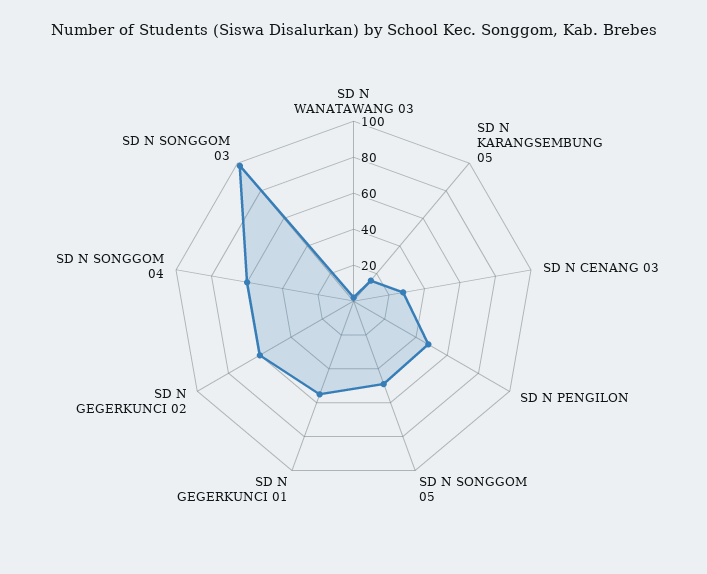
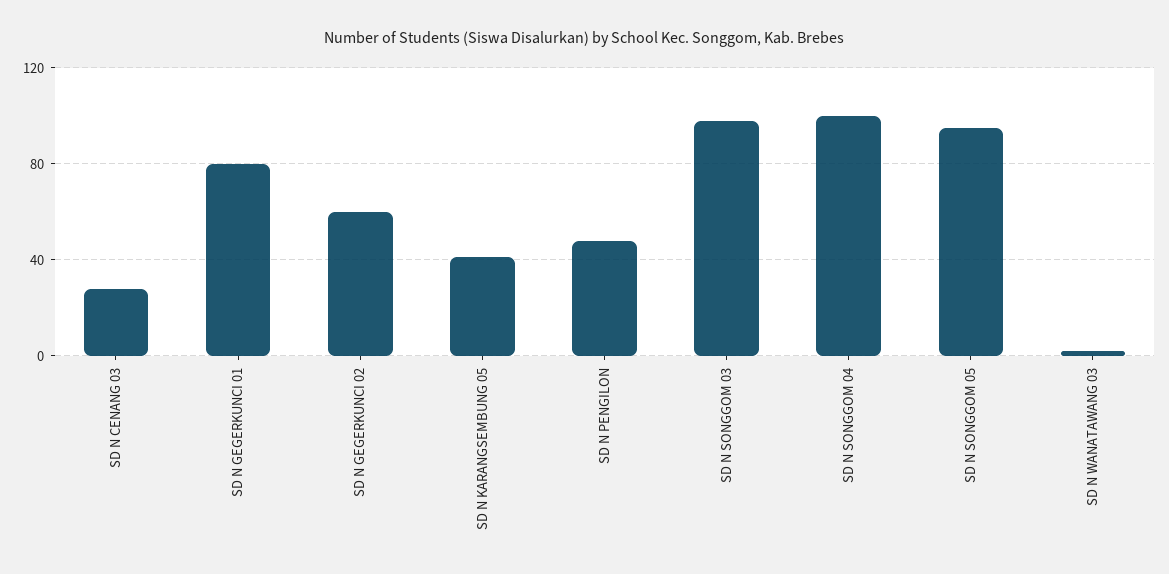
SD N KARANGSEMBUNG 05: 15 -> 40
SD N SONGGOM 05: 50 -> 95
SD N GEGERKUNCI 01: 55 -> 80
SD N SONGGOM 04: 60 -> 100

